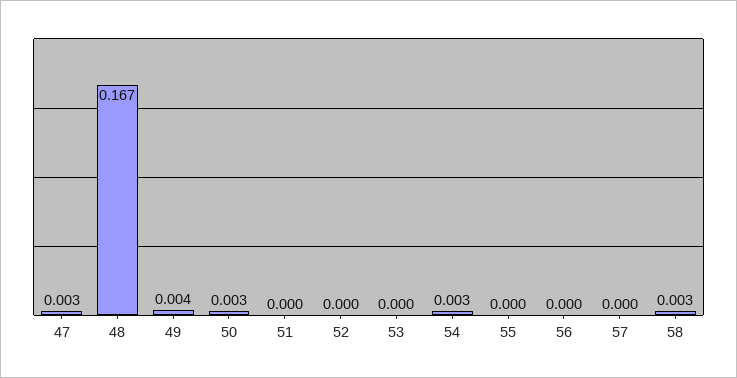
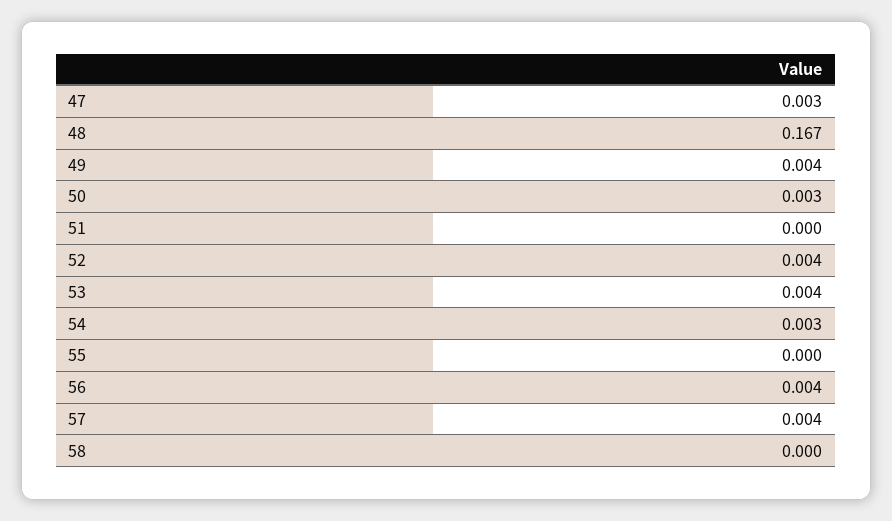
52: 0 -> 0.004
53: 0 -> 0.004
56: 0 -> 0.004
57: 0 -> 0.004
58: 0.003 -> 0

